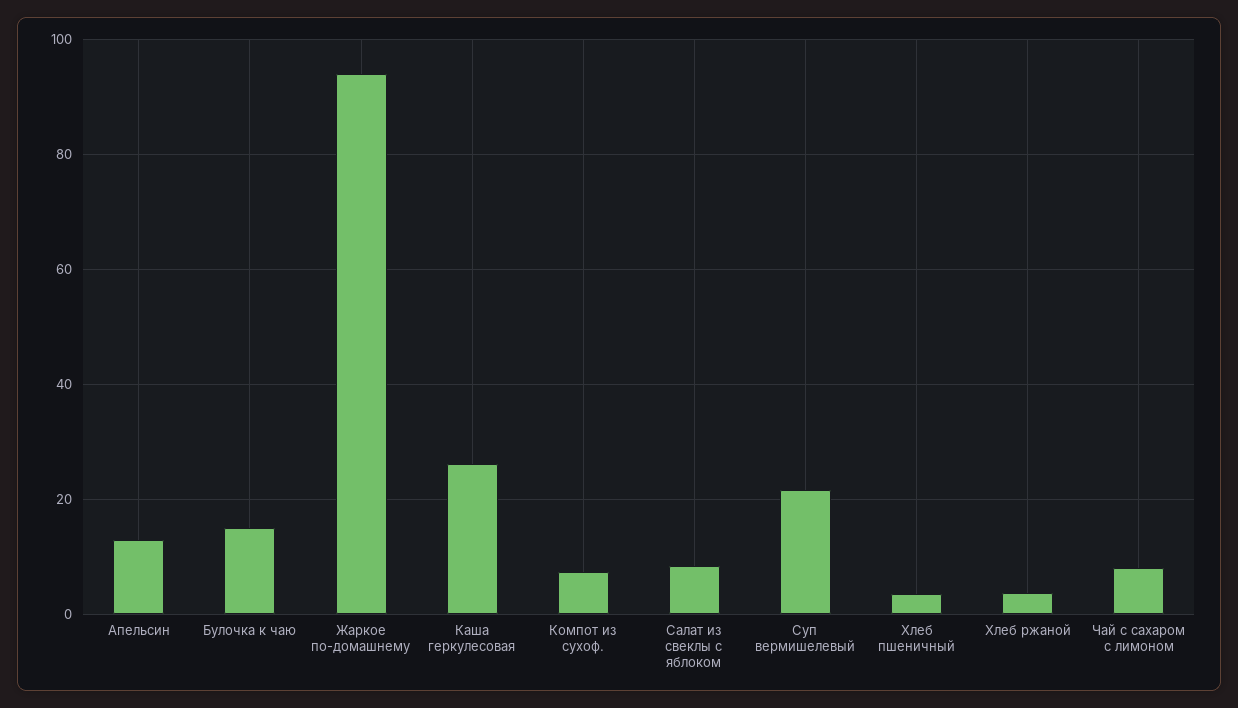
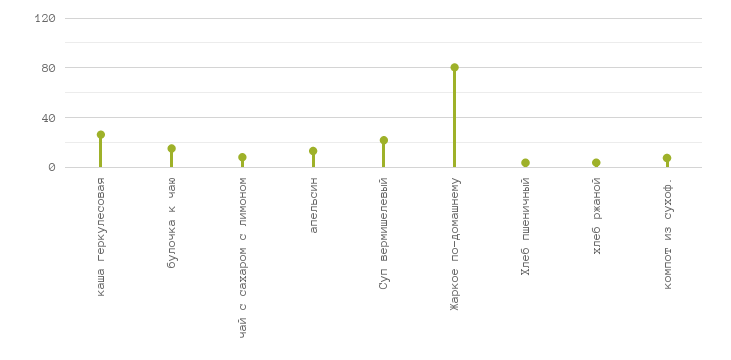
Жаркое по-домашнему: 94 -> 80
Салат из свеклы с яблоком: 8 -> none

